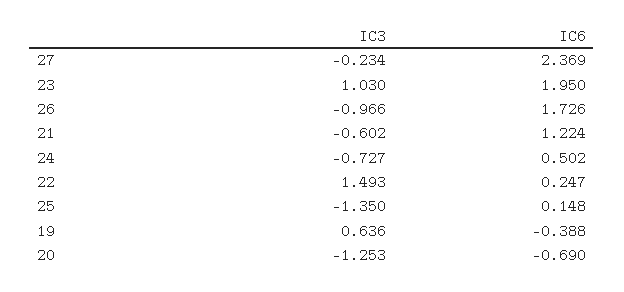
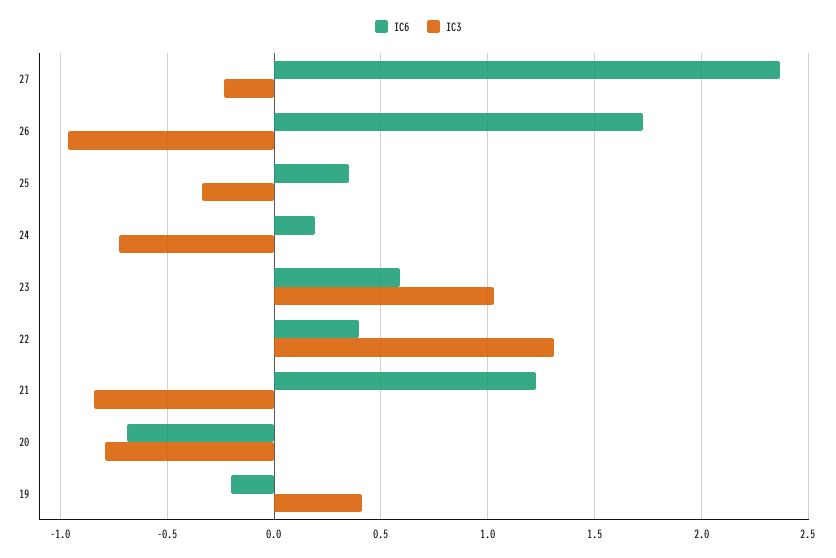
IC6, 23: 1.95 -> 0.6
IC3, 21: -0.602 -> -0.85
IC6, 24: 0.502 -> 0.2
IC3, 22: 1.493 -> 1.3
IC6, 22: 0.247 -> 0.4
IC3, 25: -1.35 -> -0.35
IC6, 25: 0.148 -> 0.35
IC3, 19: 0.636 -> 0.4
IC6, 19: -0.388 -> -0.2
IC3, 20: -1.253 -> -0.8

